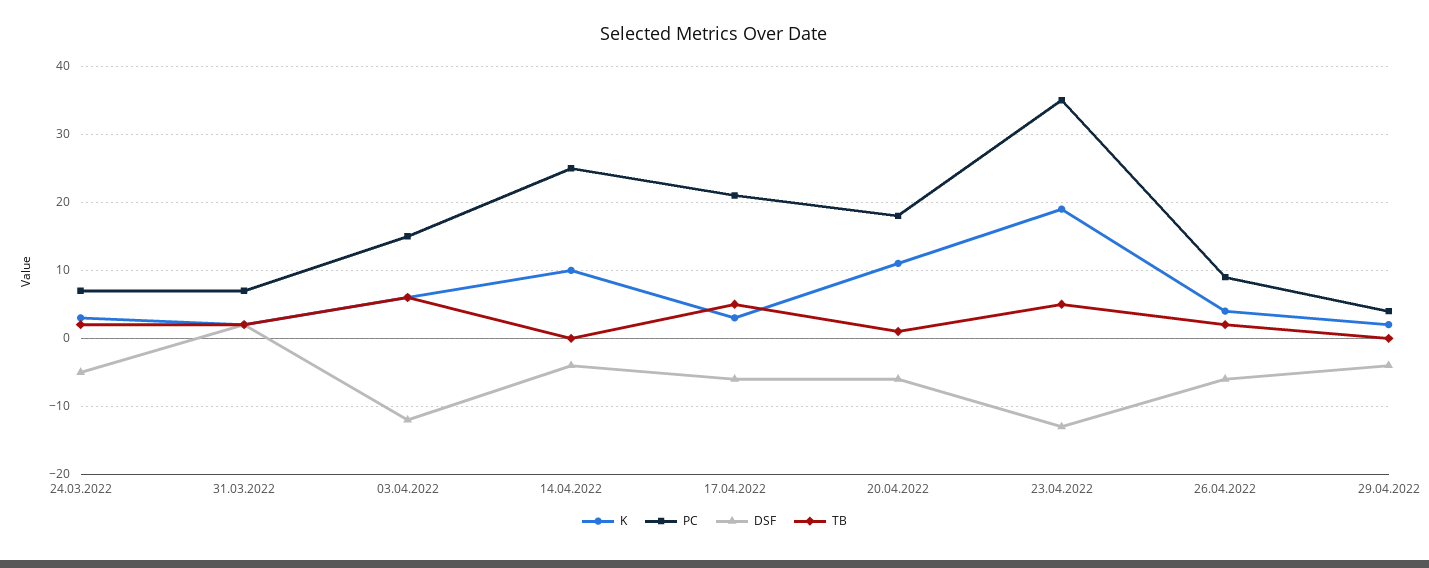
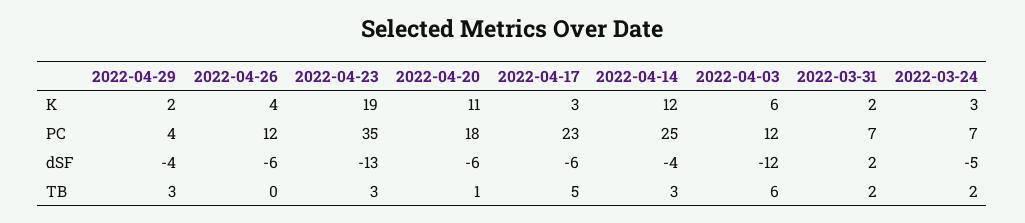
PC, 03.04.2022: 15 -> 12
K, 14.04.2022: 10 -> 12
TB, 14.04.2022: 0 -> 3
PC, 17.04.2022: 21 -> 23
TB, 23.04.2022: 5 -> 3
PC, 26.04.2022: 9 -> 12
TB, 26.04.2022: 2 -> 0
TB, 29.04.2022: 0 -> 3

